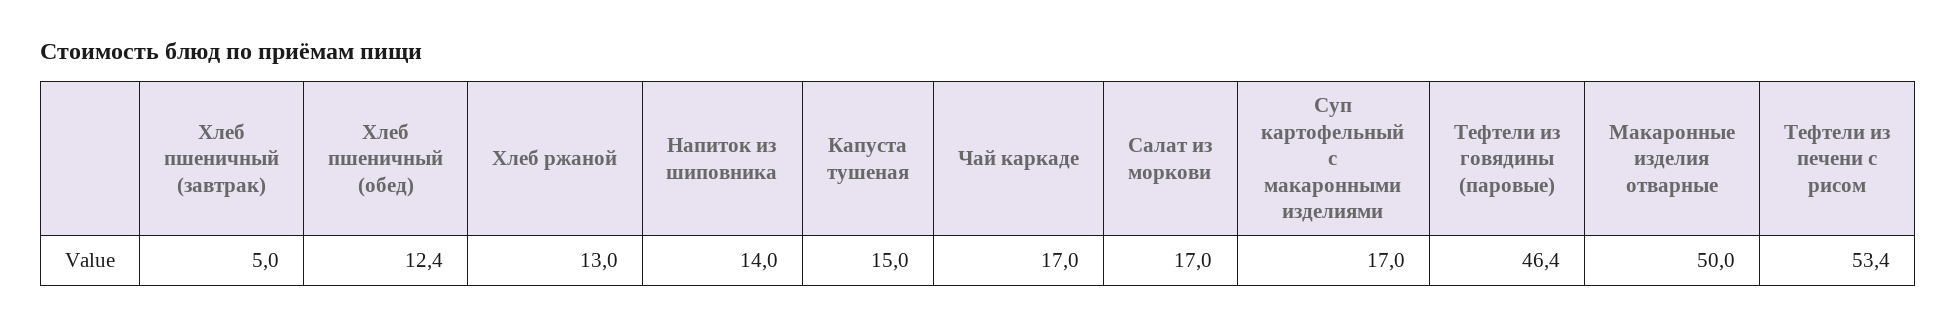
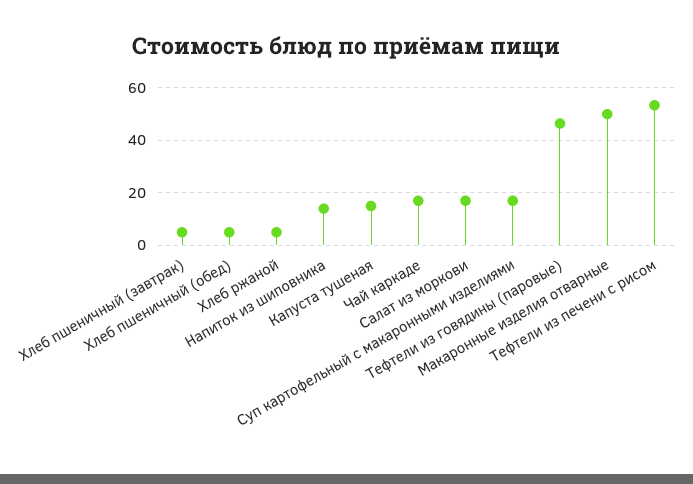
Хлеб пшеничный (обед): 12.4 -> 5
Хлеб ржаной: 13 -> 5

